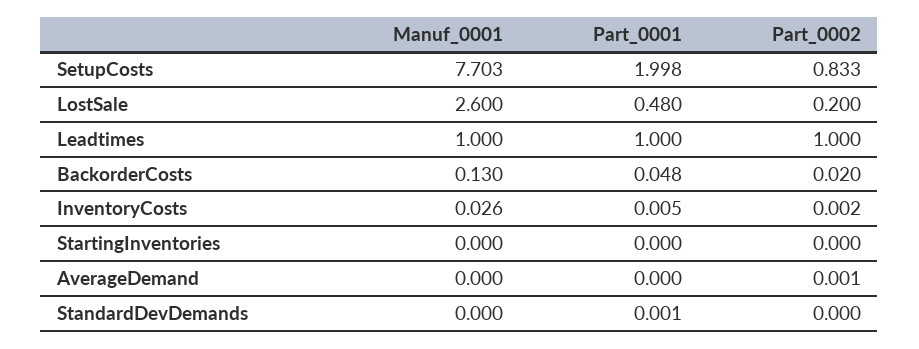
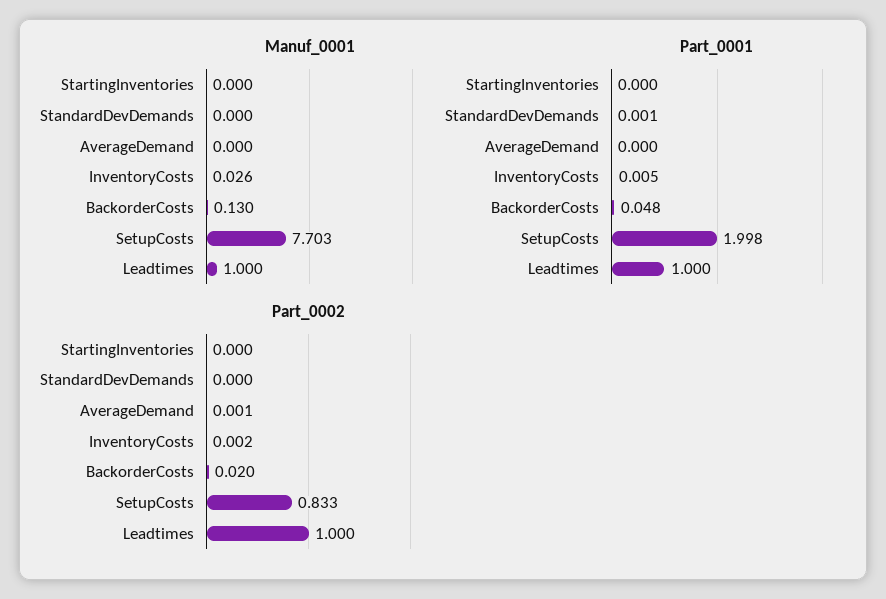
Manuf_0001, LostSale: 2.6 -> none
Part_0001, LostSale: 0.48 -> none
Part_0002, LostSale: 0.2 -> none

